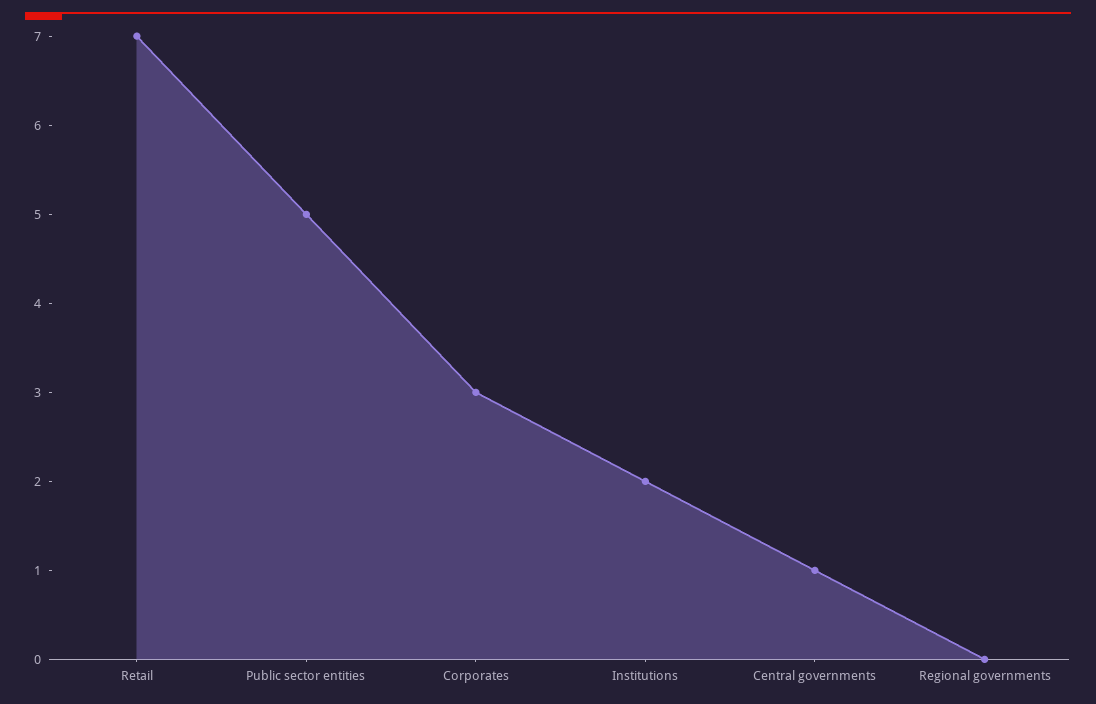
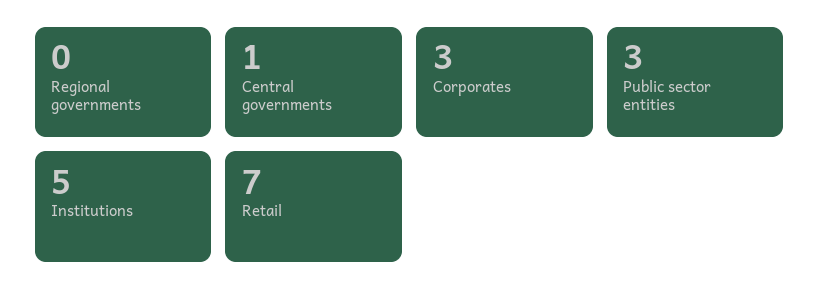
Public sector entities: 5 -> 3
Institutions: 2 -> 5

